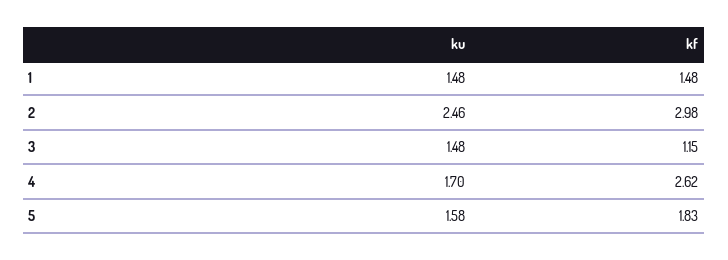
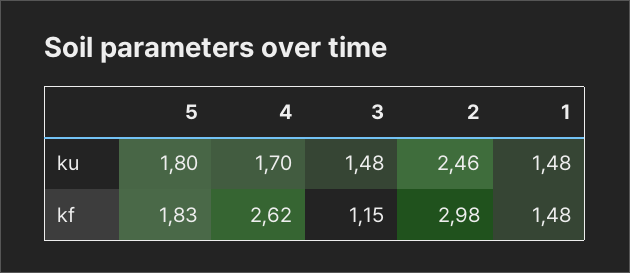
ku, 5: 1.58 -> 1.8

